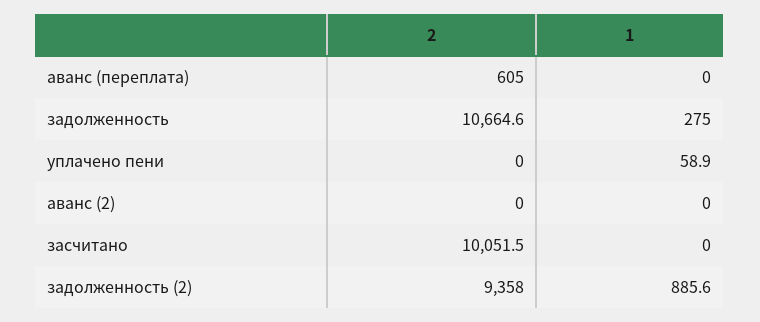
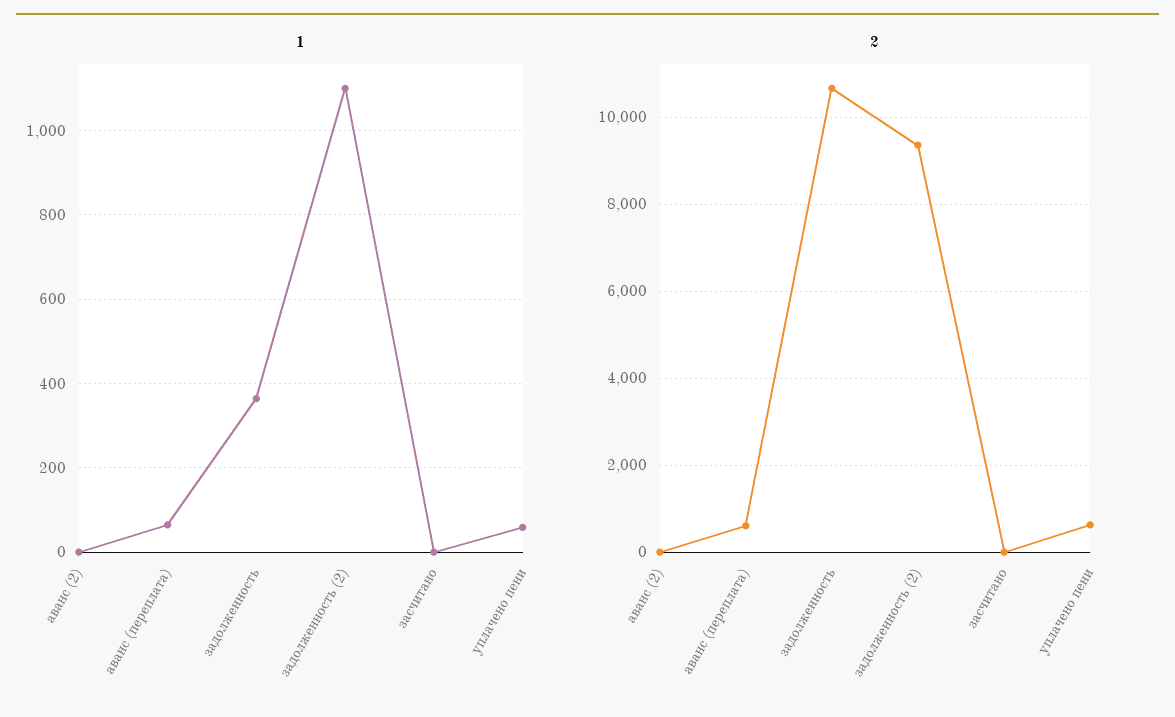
1, аванс (переплата): 0 -> 60
1, задолженность: 275 -> 360
2, уплачено пени: 0 -> 600
2, засчитано: 10051.5 -> 0
1, задолженность (2): 885.6 -> 1100

